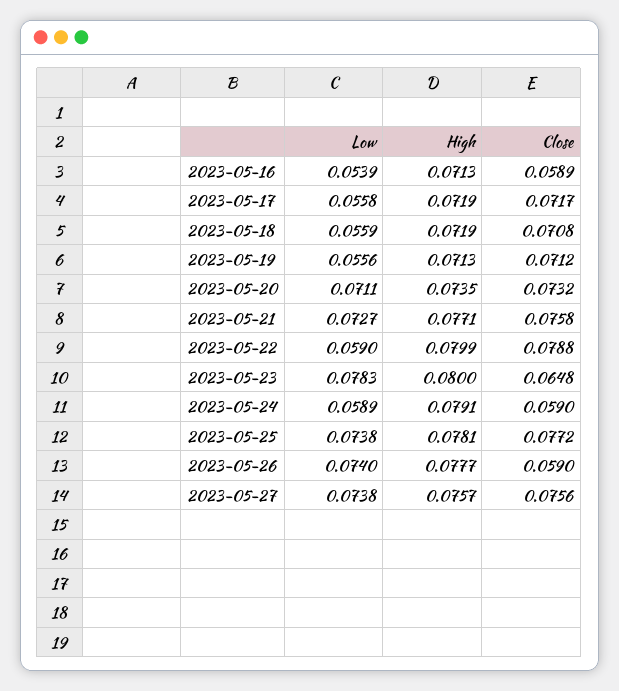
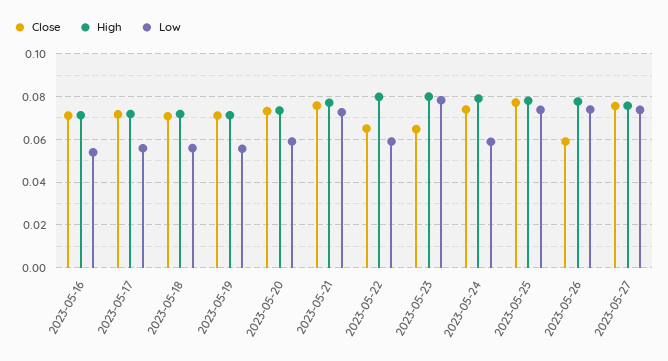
Close, 2023-05-16: 0.0589 -> 0.07
Low, 2023-05-20: 0.0711 -> 0.06
Close, 2023-05-22: 0.0788 -> 0.065
Close, 2023-05-24: 0.059 -> 0.075

